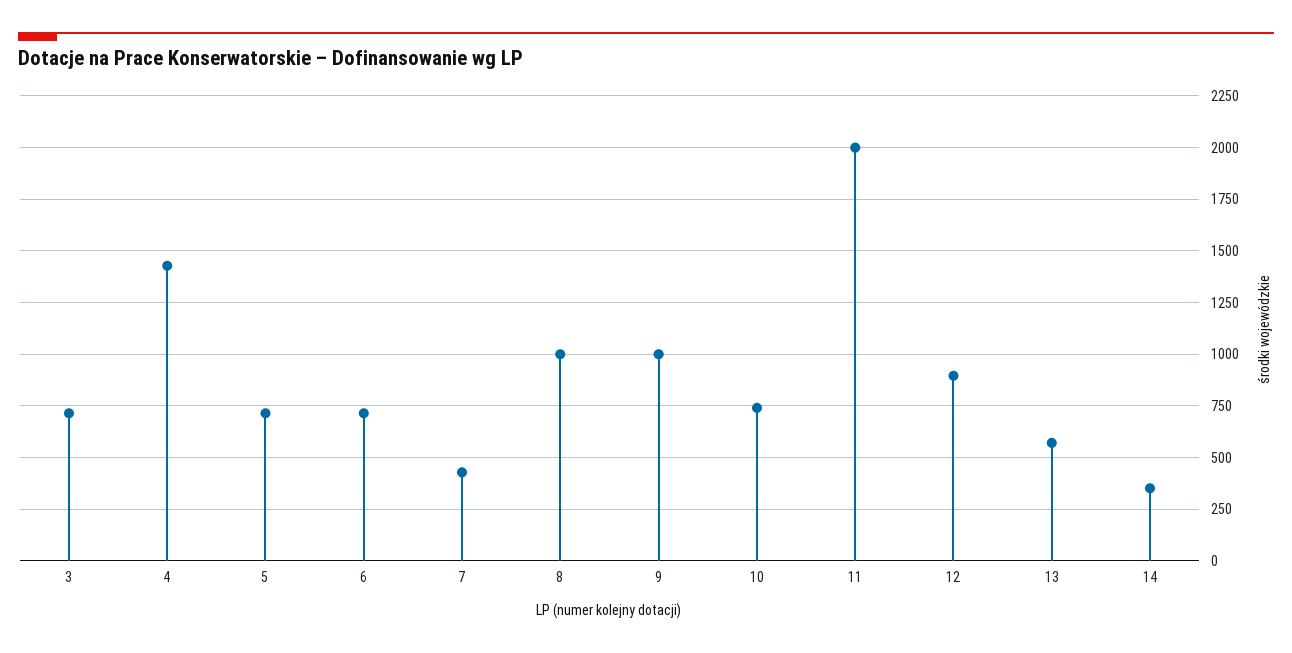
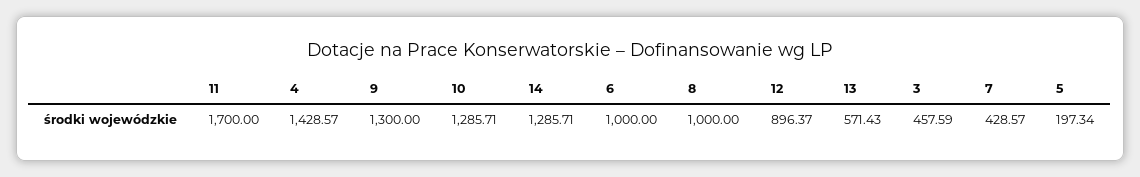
3: 700 -> 457.59
5: 700 -> 197.34
6: 700 -> 1000
9: 1000 -> 1300
10: 750 -> 1285.71
11: 2000 -> 1700
14: 350 -> 1285.71

